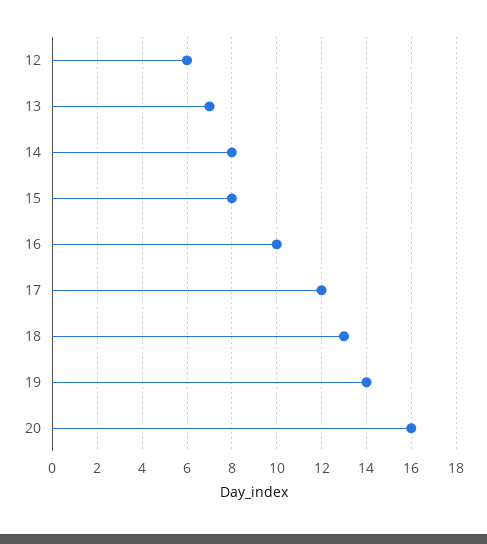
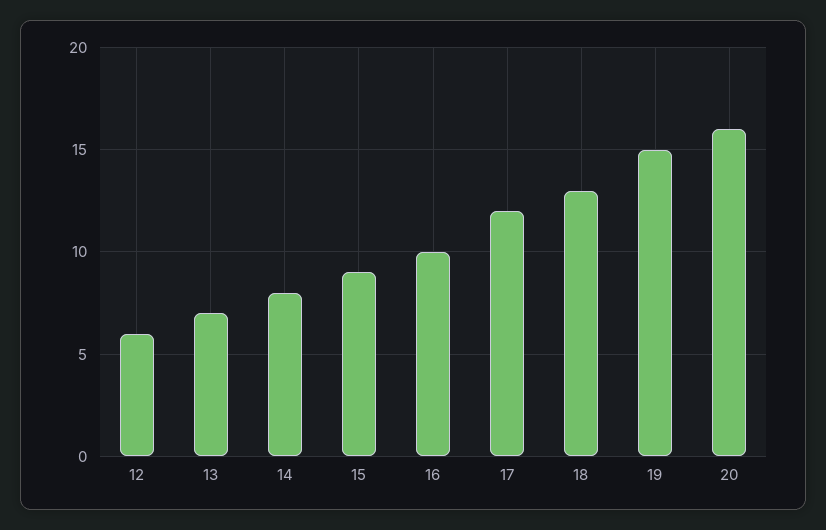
15: 8 -> 9
19: 14 -> 15

